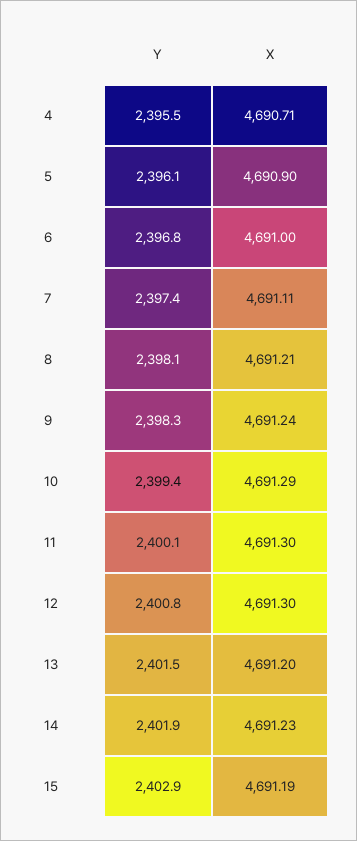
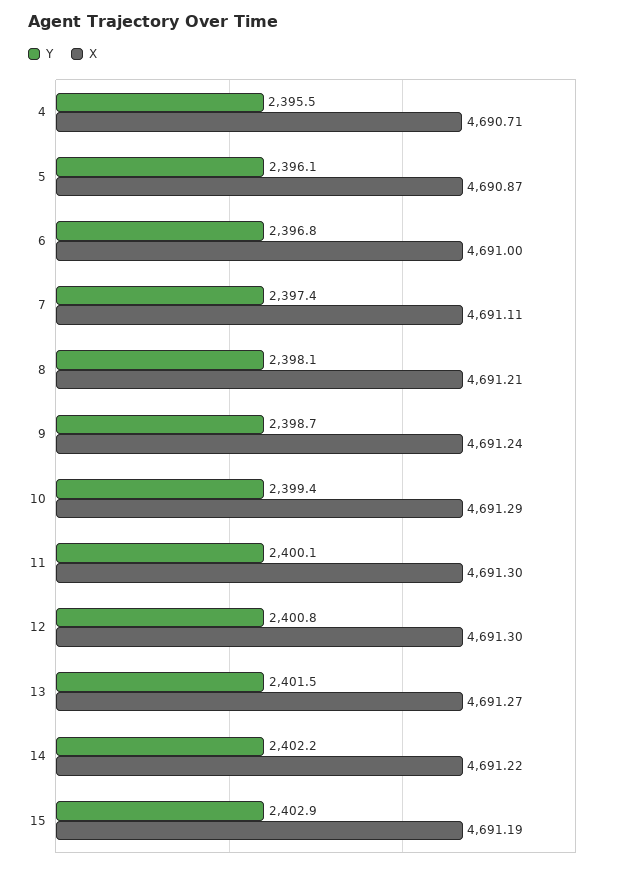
X, 5: 4690.9 -> 4690.87
Y, 9: 2398.3 -> 2398.7
X, 13: 4691.2 -> 4691.27
Y, 14: 2401.9 -> 2402.2
X, 14: 4691.23 -> 4691.22

